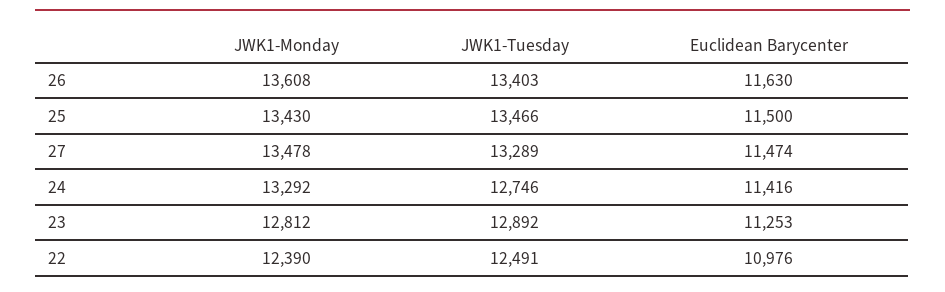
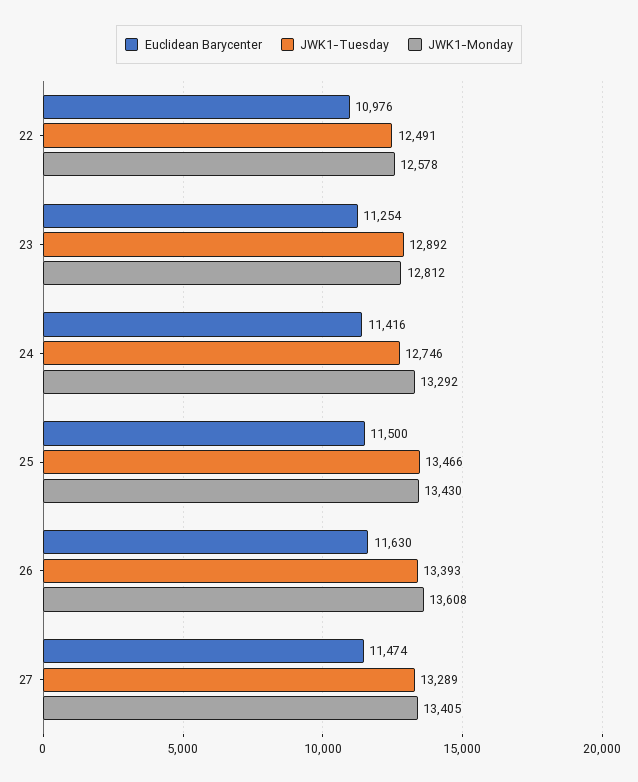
JWK1-Tuesday, 26: 13403 -> 13393
JWK1-Monday, 27: 13478 -> 13405
Euclidean Barycenter, 23: 11253 -> 11254
JWK1-Monday, 22: 12390 -> 12578

